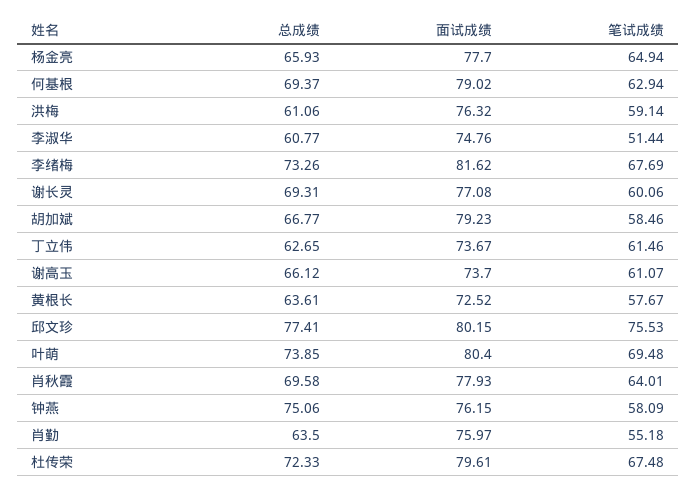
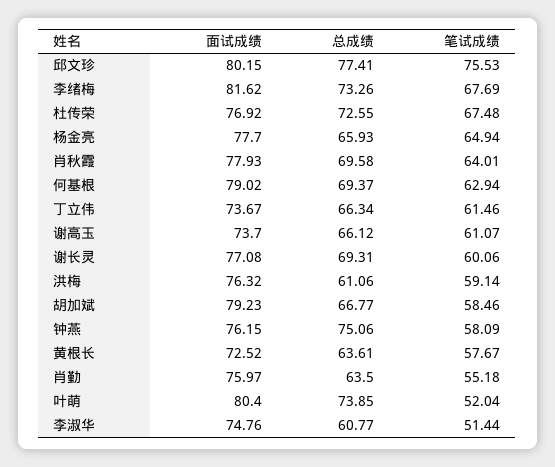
总成绩, 丁立伟: 62.65 -> 66.34
笔试成绩, 叶萌: 69.48 -> 52.04
总成绩, 杜传荣: 72.33 -> 72.55
面试成绩, 杜传荣: 79.61 -> 76.92

